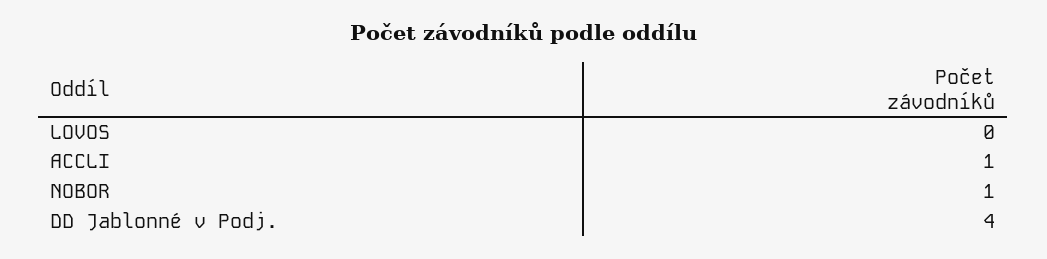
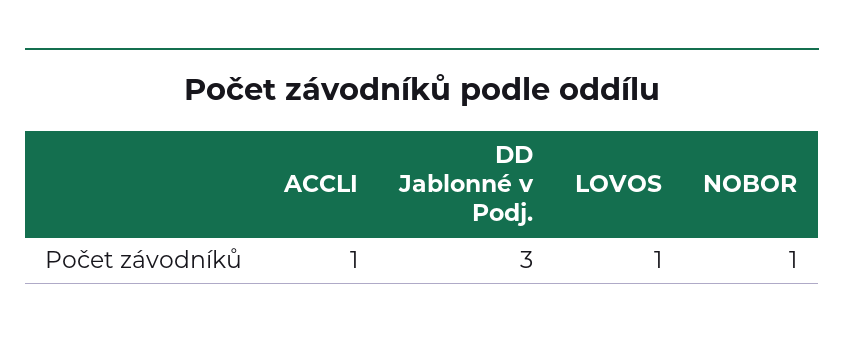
LOVOS: 0 -> 1
DD Jablonné v Podj.: 4 -> 3

